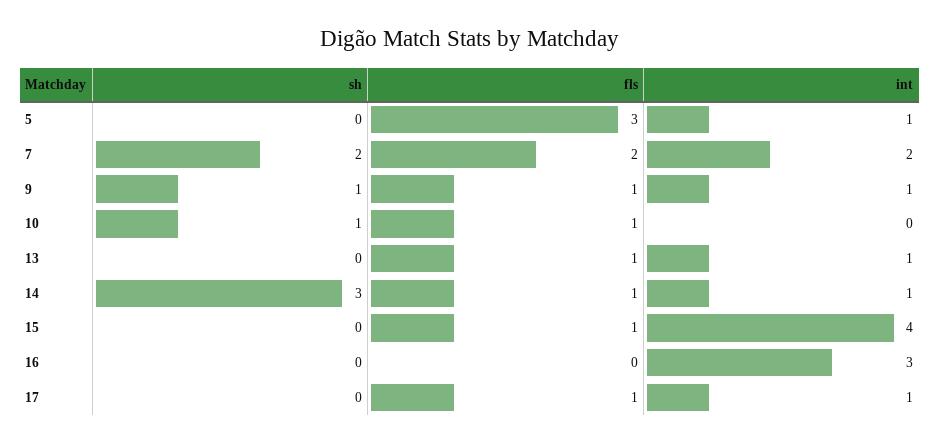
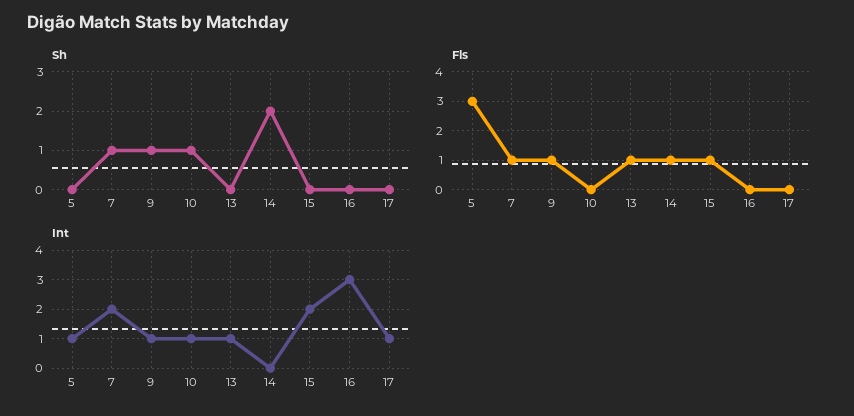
sh, 7: 2 -> 1
fls, 7: 2 -> 1
fls, 10: 1 -> 0
int, 10: 0 -> 1
sh, 14: 3 -> 2
int, 14: 1 -> 0
int, 15: 4 -> 2
fls, 17: 1 -> 0

